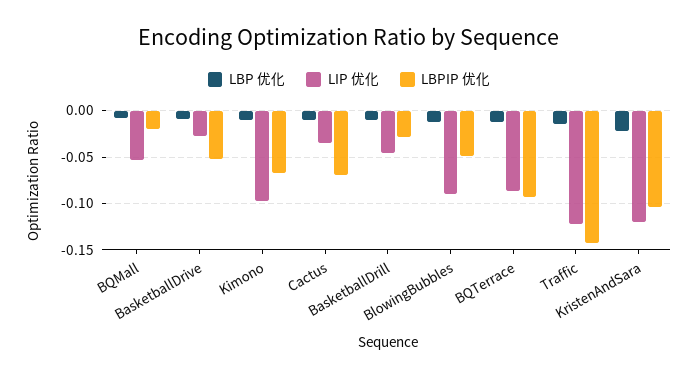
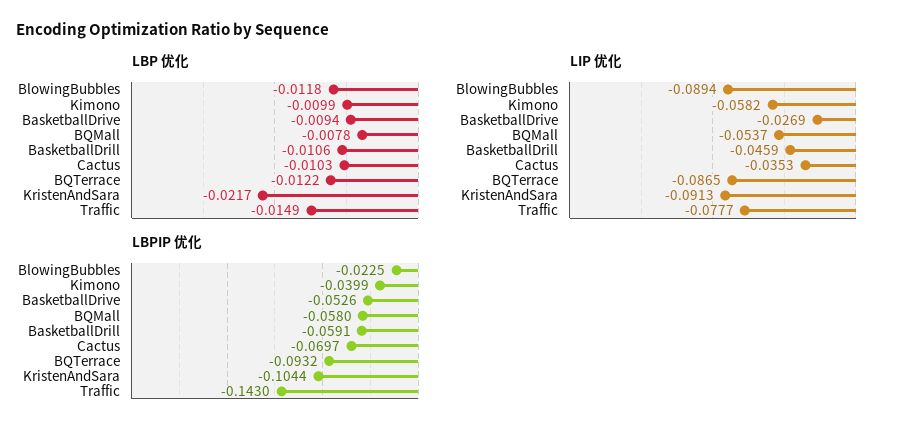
LBPIP 优化, BQMall: -0.02 -> -0.058
LIP 优化, Kimono: -0.1 -> -0.0582
LBPIP 优化, Kimono: -0.07 -> -0.0399
LBPIP 优化, BasketballDrill: -0.03 -> -0.0591
LBPIP 优化, BlowingBubbles: -0.05 -> -0.0225
LIP 优化, Traffic: -0.12 -> -0.0777
LIP 优化, KristenAndSara: -0.12 -> -0.0913

